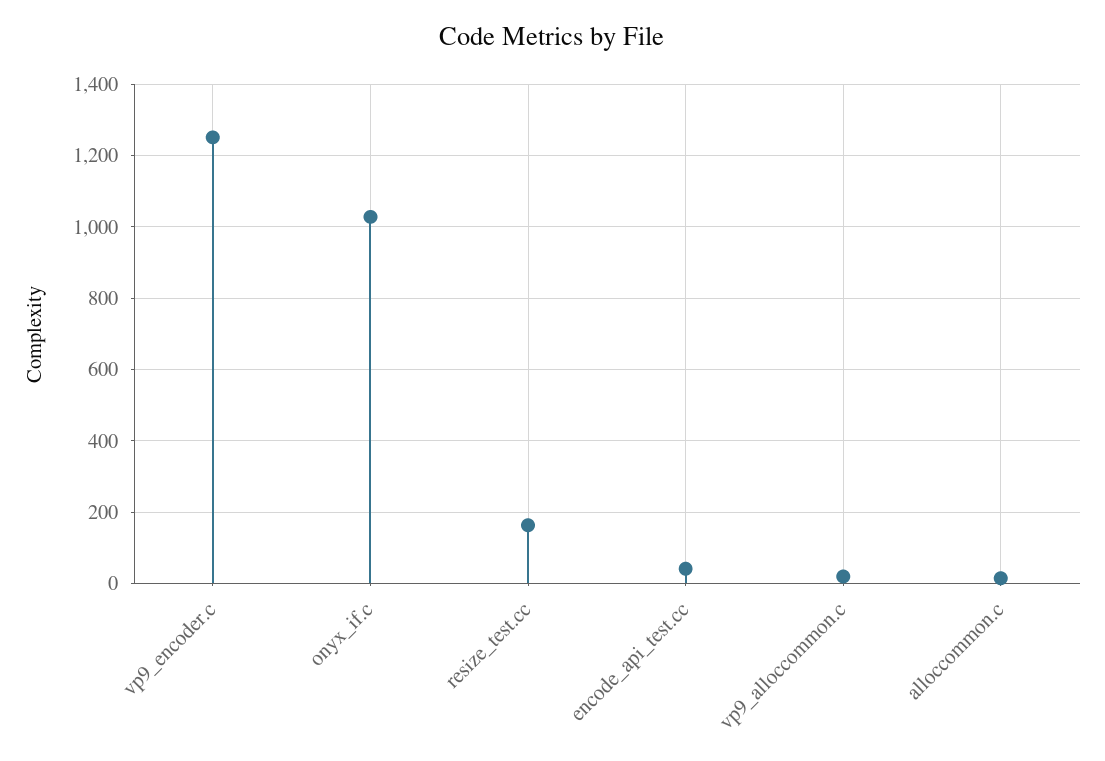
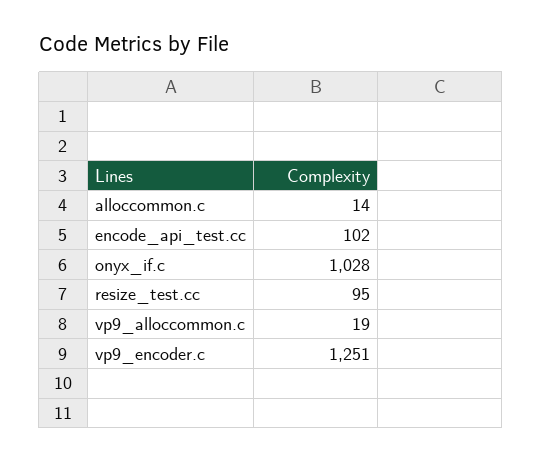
resize_test.cc: 160 -> 95
encode_api_test.cc: 40 -> 102

